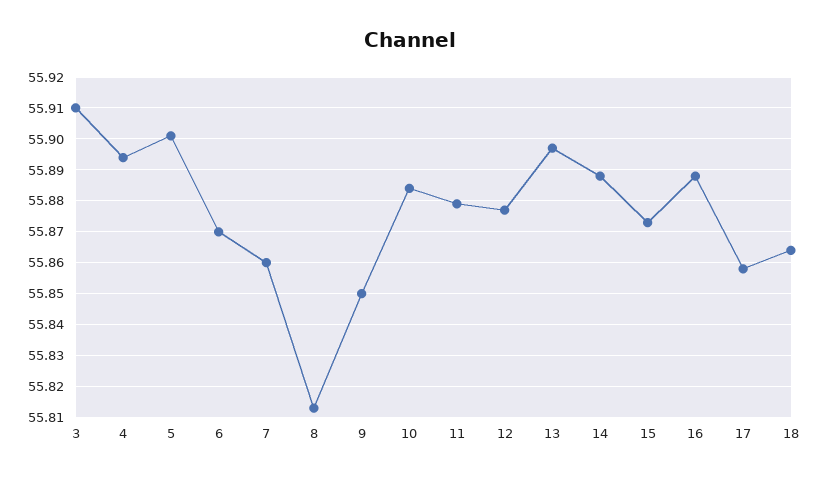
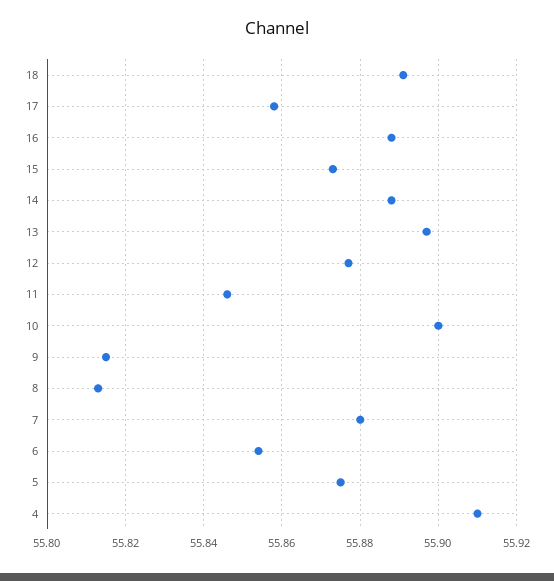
3: 55.91 -> none
4: 55.895 -> 55.91
5: 55.9 -> 55.875
6: 55.87 -> 55.855
7: 55.86 -> 55.88
9: 55.85 -> 55.815
10: 55.885 -> 55.9
11: 55.88 -> 55.845
18: 55.865 -> 55.89

